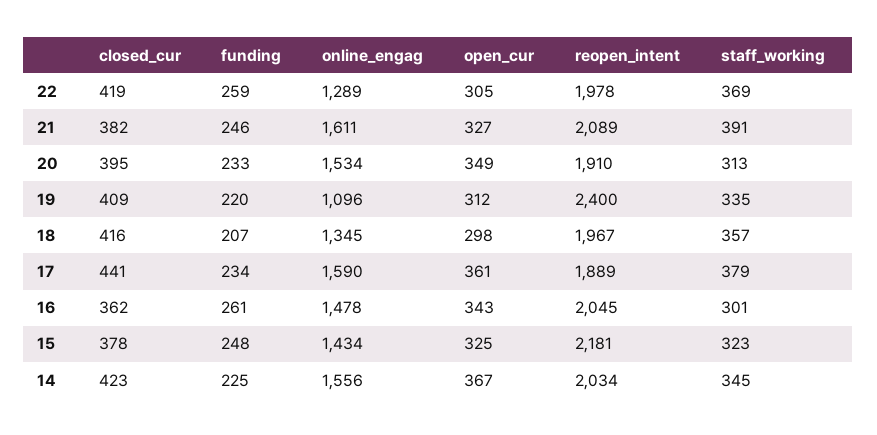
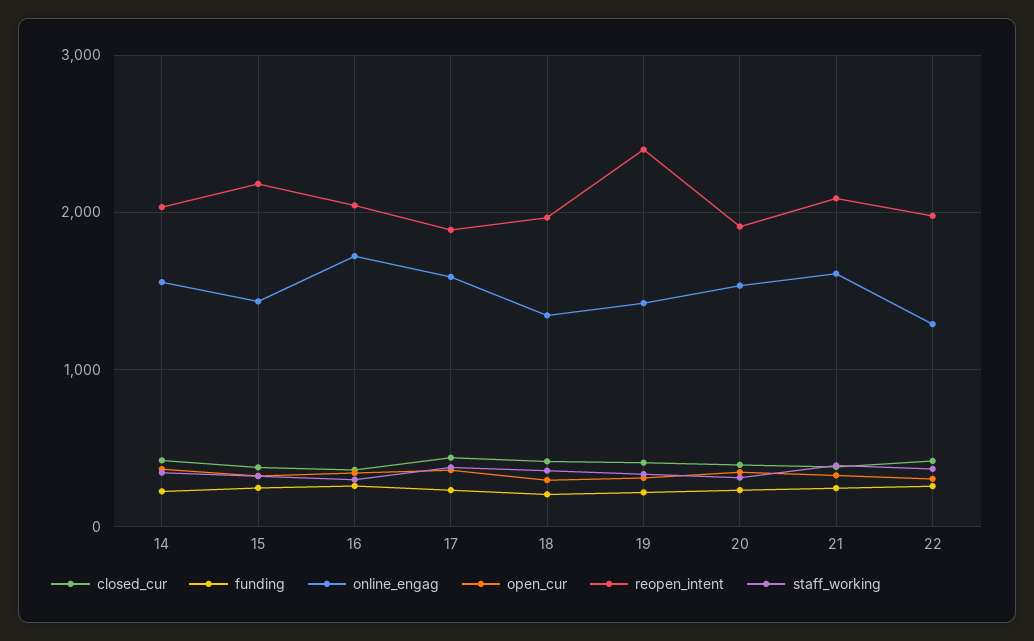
online_engag, 19: 1096 -> 1400
online_engag, 16: 1478 -> 1700

